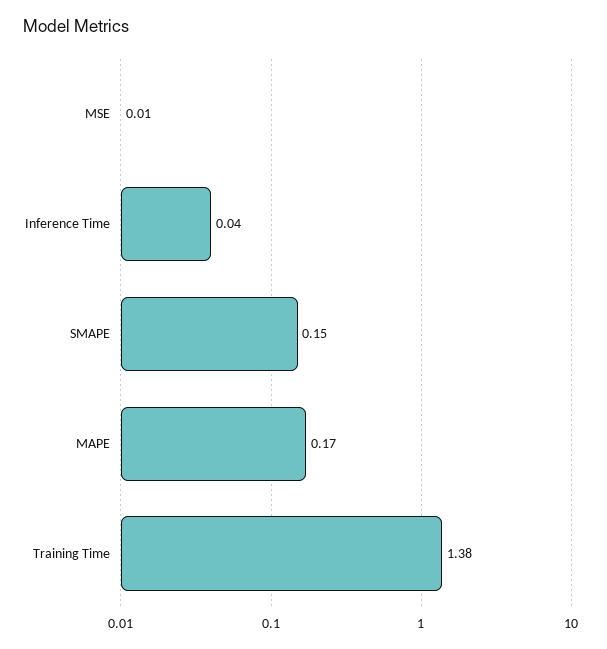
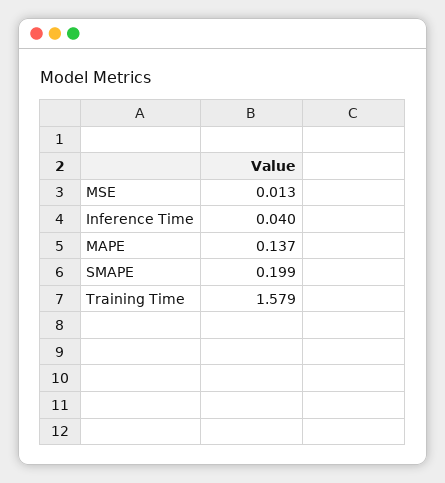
SMAPE: 0.15 -> 0.199
MAPE: 0.17 -> 0.137
Training Time: 1.38 -> 1.579

